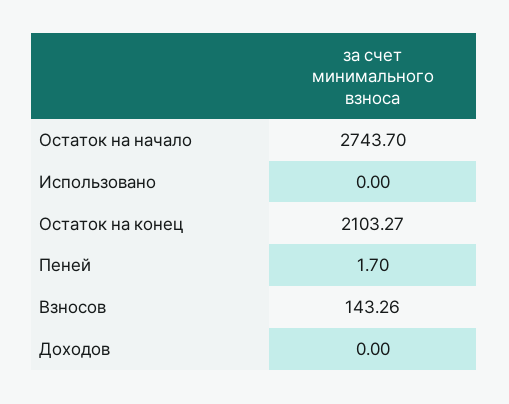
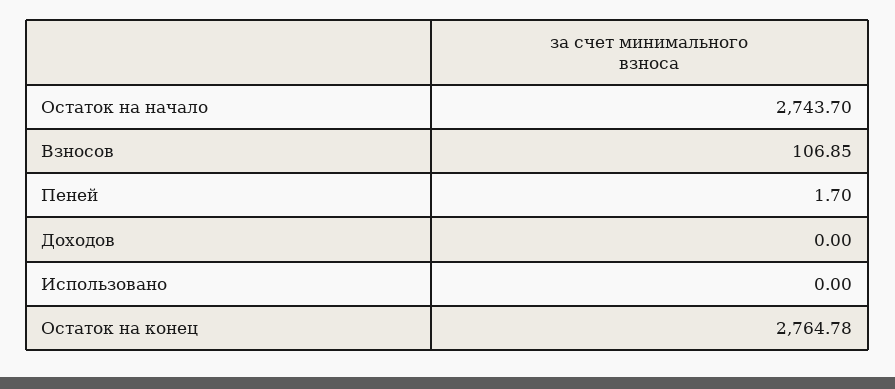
Остаток на конец: 2103.27 -> 2764.78
Взносов: 143.26 -> 106.85

